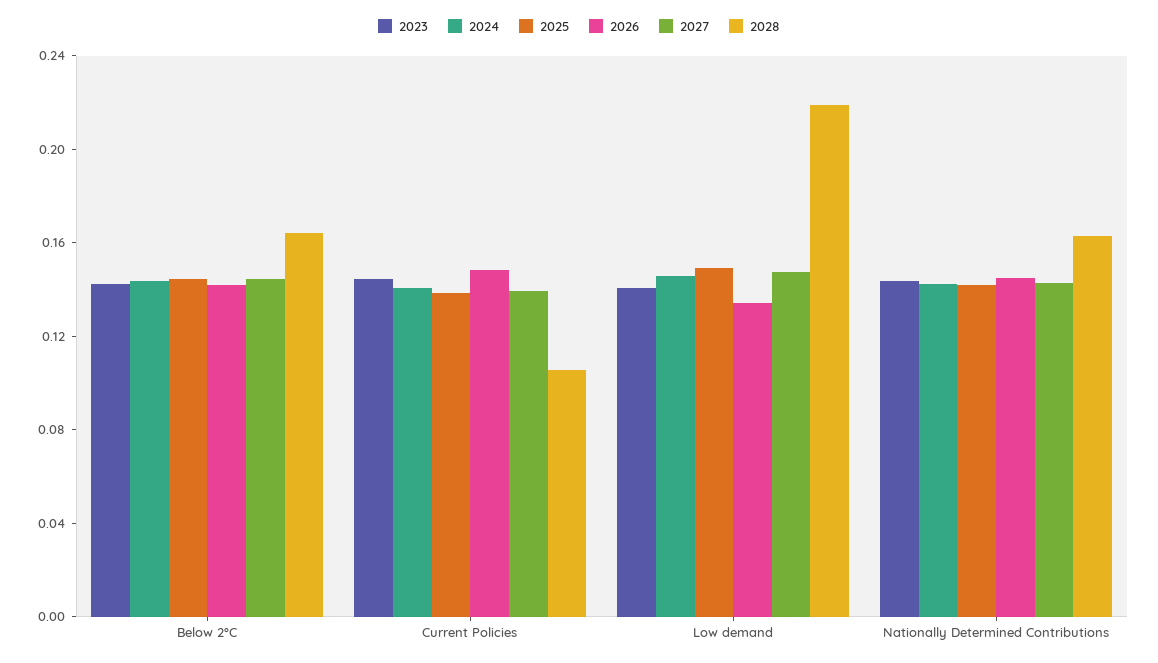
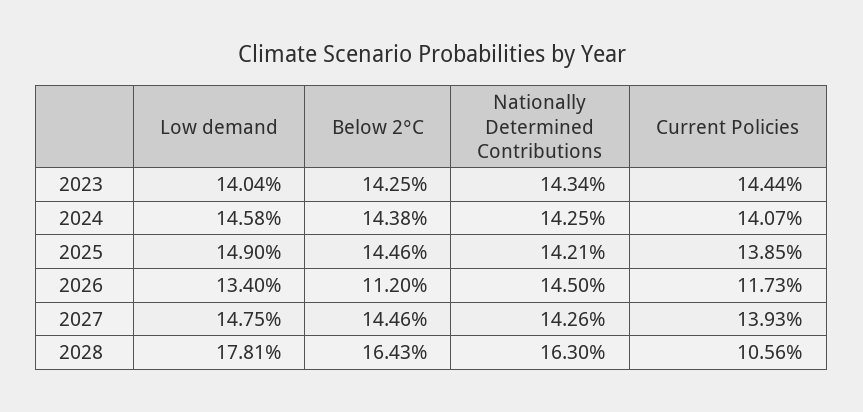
2026, Below 2°C: 0.14 -> 0.112
2026, Current Policies: 0.15 -> 0.1173
2028, Low demand: 0.22 -> 0.1781

